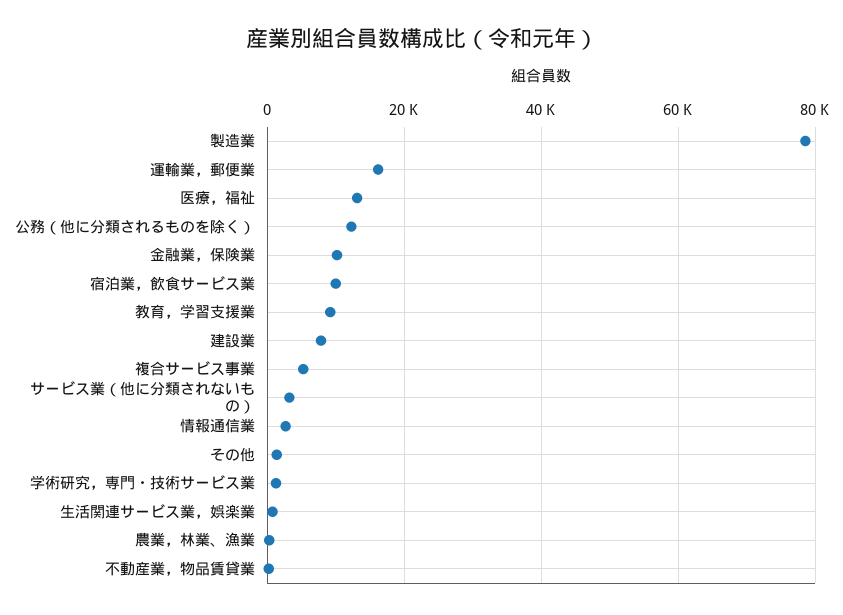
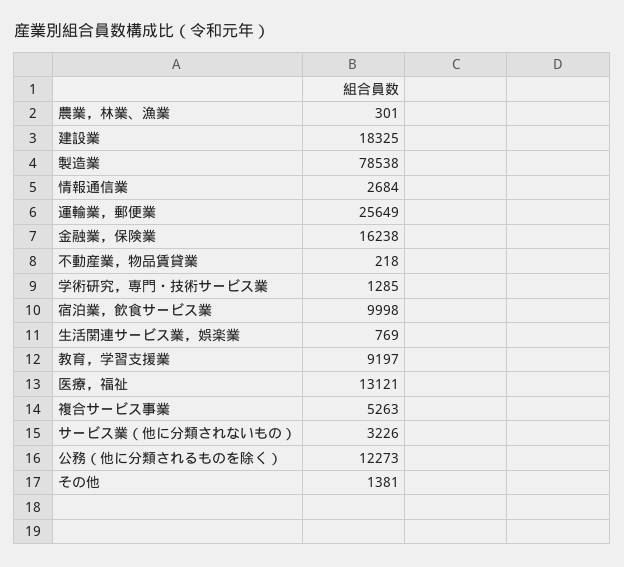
運輸業，郵便業: 16000 -> 25649
金融業，保険業: 10000 -> 16238
建設業: 8000 -> 18325

